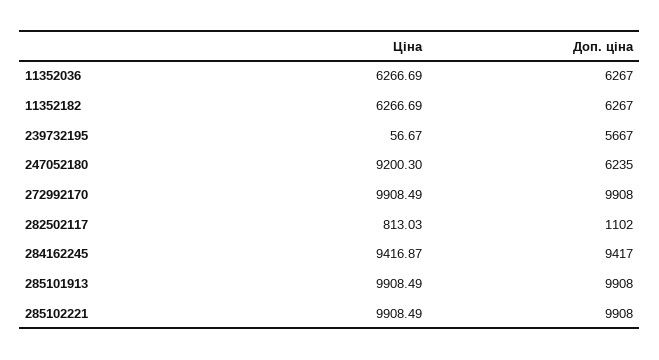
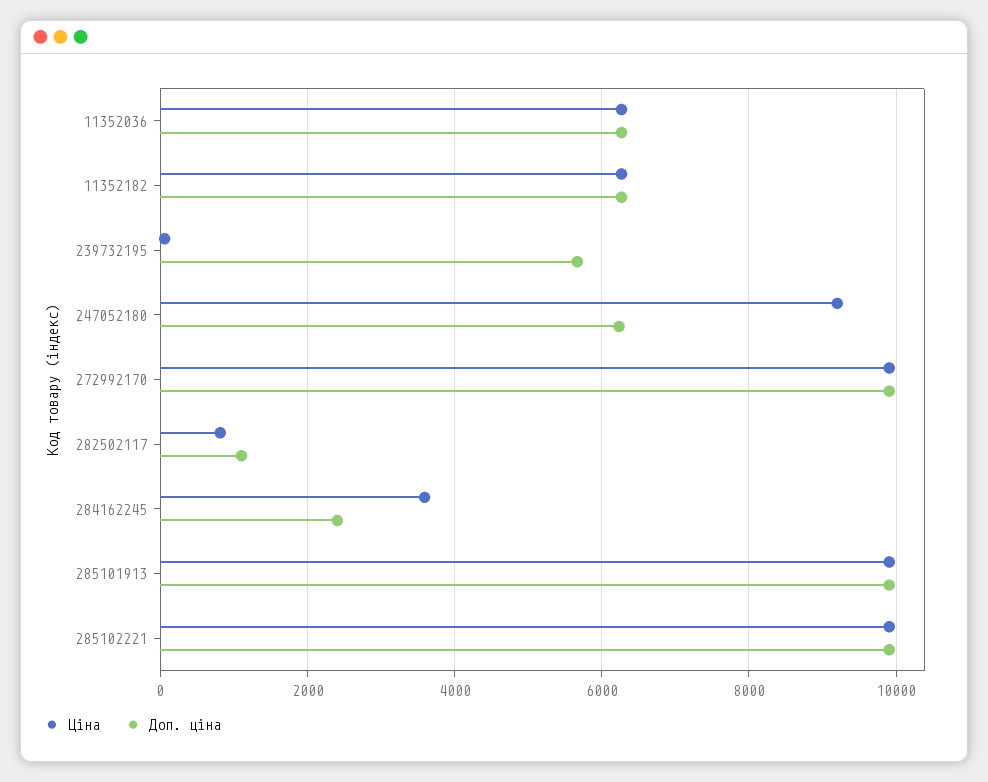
Ціна, 284162245: 9416.87 -> 3600
Доп. ціна, 284162245: 9417 -> 2400

